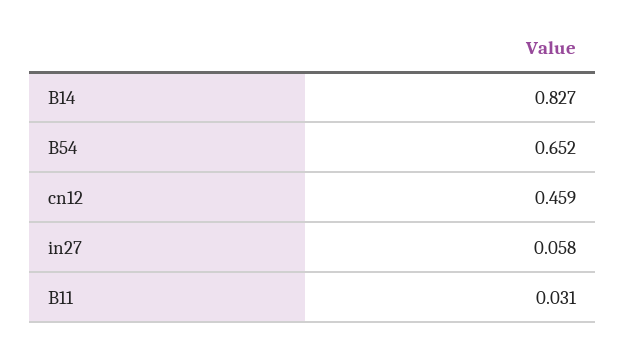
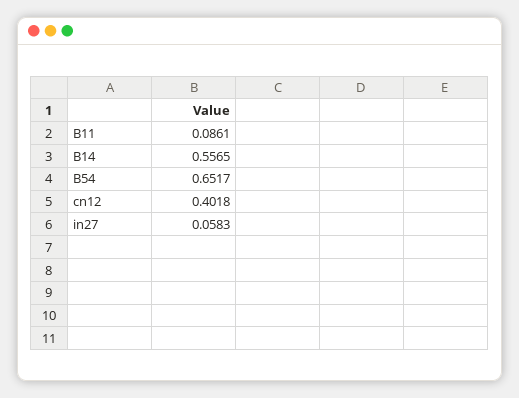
B14: 0.827 -> 0.5565
cn12: 0.459 -> 0.4018
B11: 0.031 -> 0.0861

